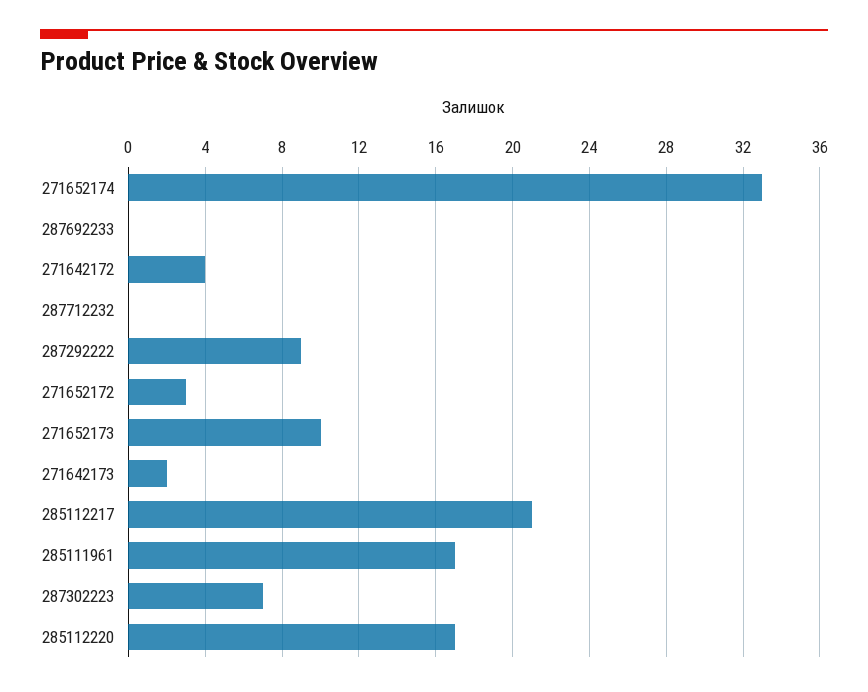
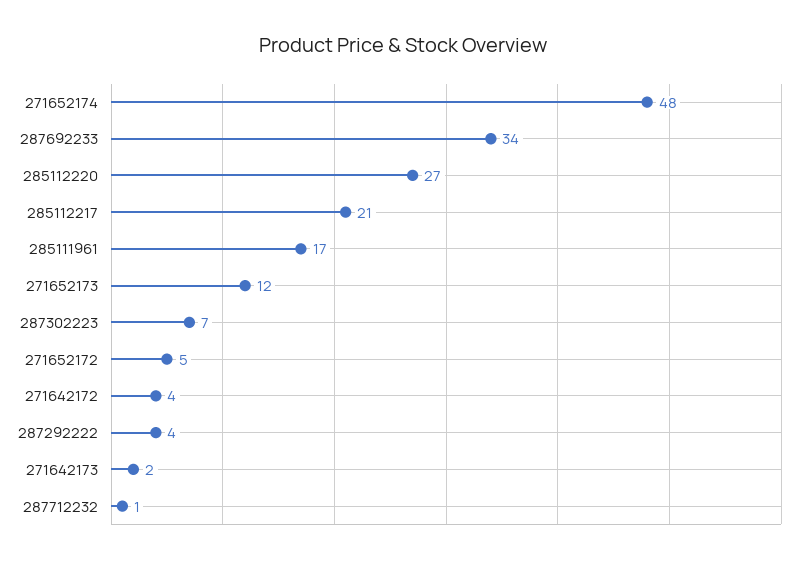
271652174: 33 -> 48
287692233: 0 -> 34
287712232: 0 -> 1
287292222: 9 -> 4
271652172: 3 -> 5
271652173: 10 -> 12
285112220: 17 -> 27

